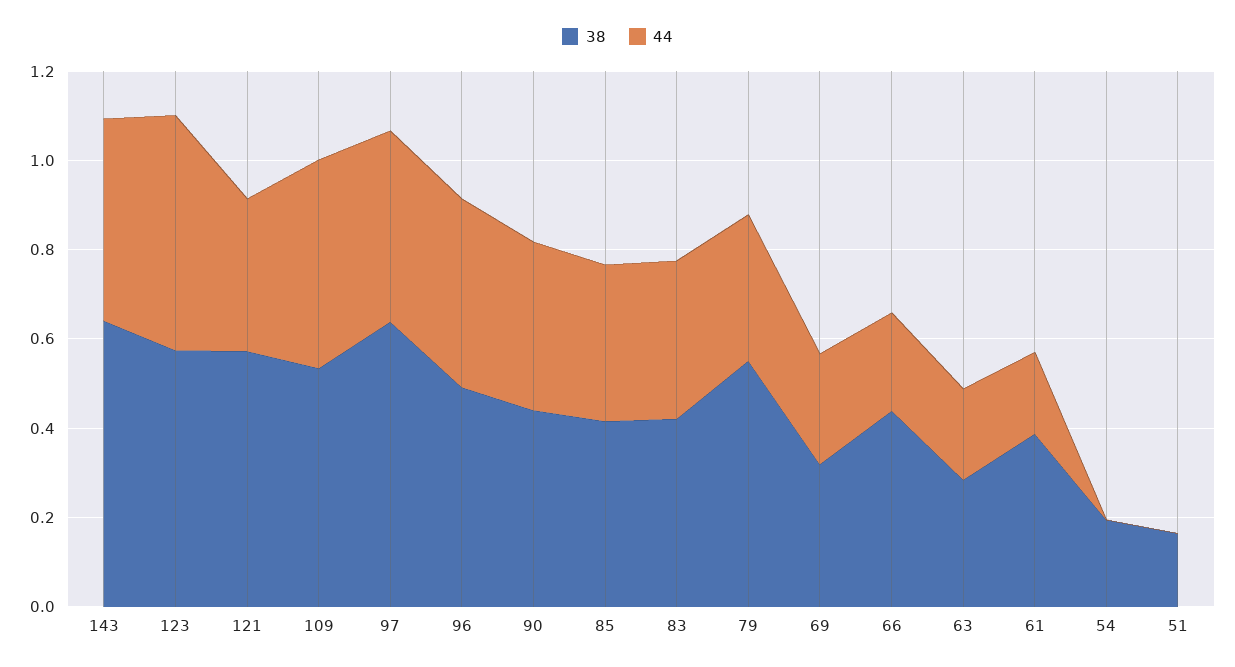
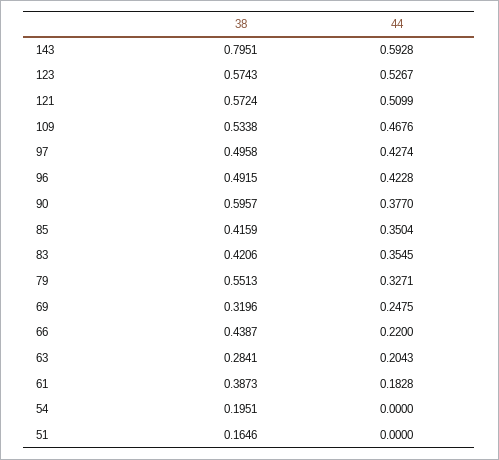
38, 143: 0.65 -> 0.7951
44, 143: 0.45 -> 0.5928
44, 121: 0.35 -> 0.5099
38, 97: 0.65 -> 0.4958
38, 90: 0.45 -> 0.5957

